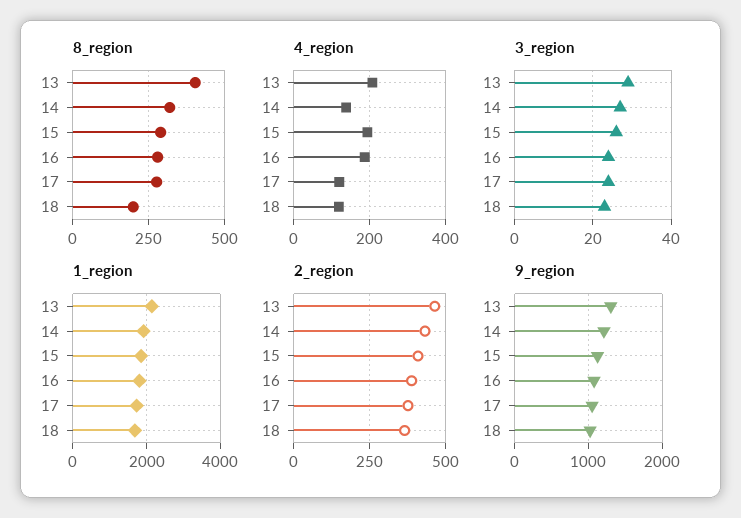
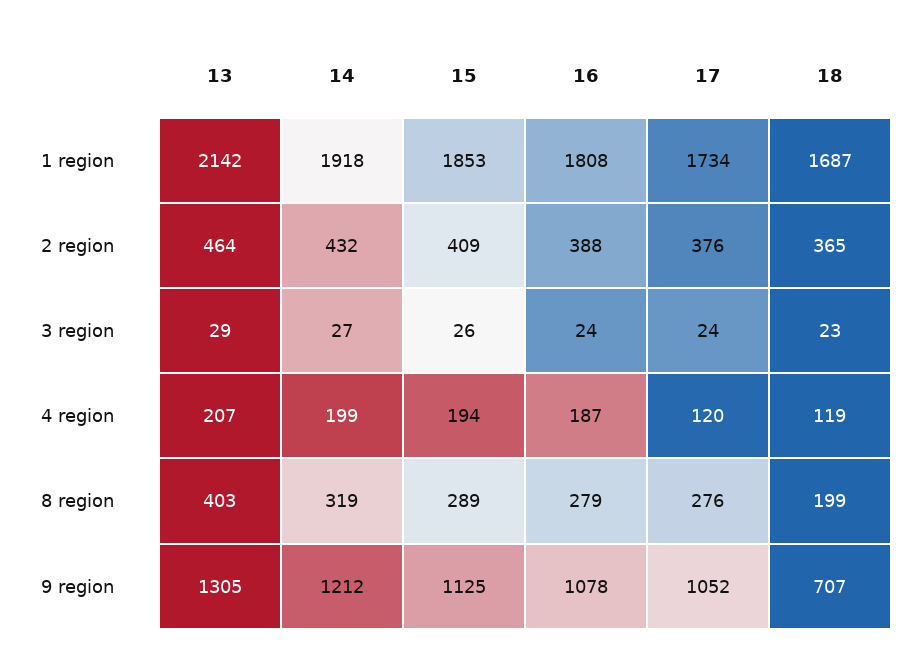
4_region, 14: 140 -> 199
9_region, 18: 1000 -> 707

